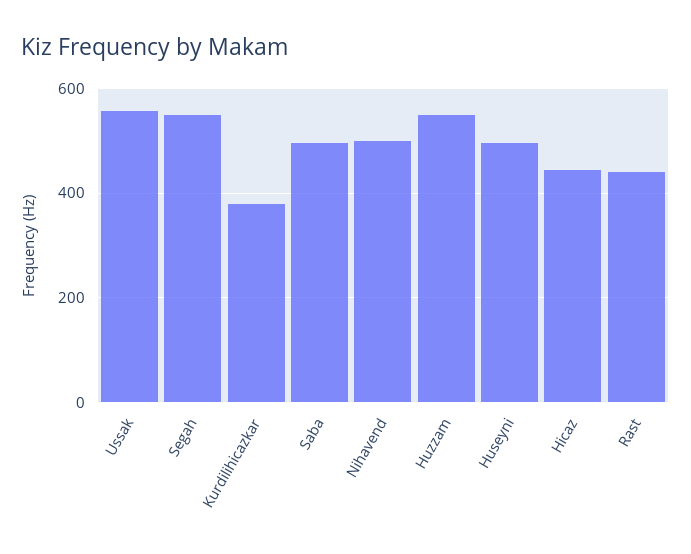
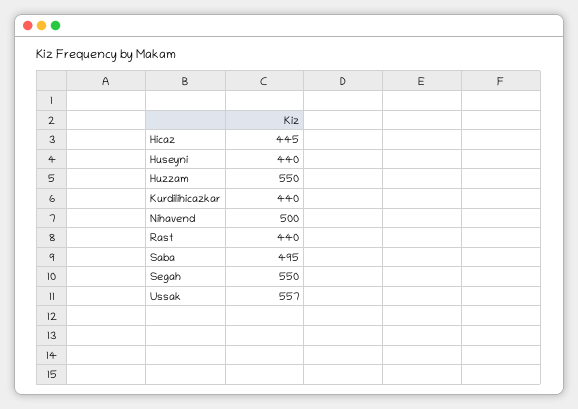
Kurdilihicazkar: 380 -> 440
Huseyni: 500 -> 440

